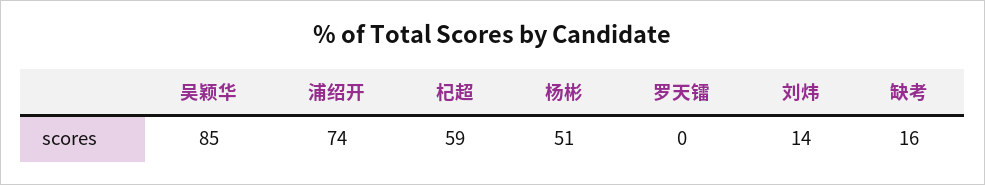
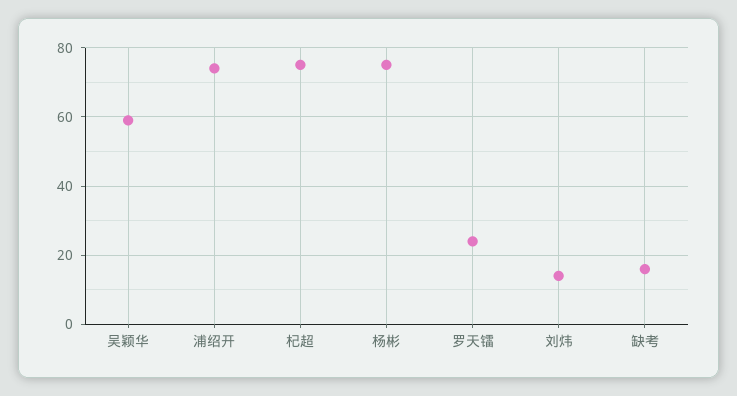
吴颖华: 85 -> 60
杞超: 59 -> 75
杨彬: 51 -> 75
罗天镭: 0 -> 25

